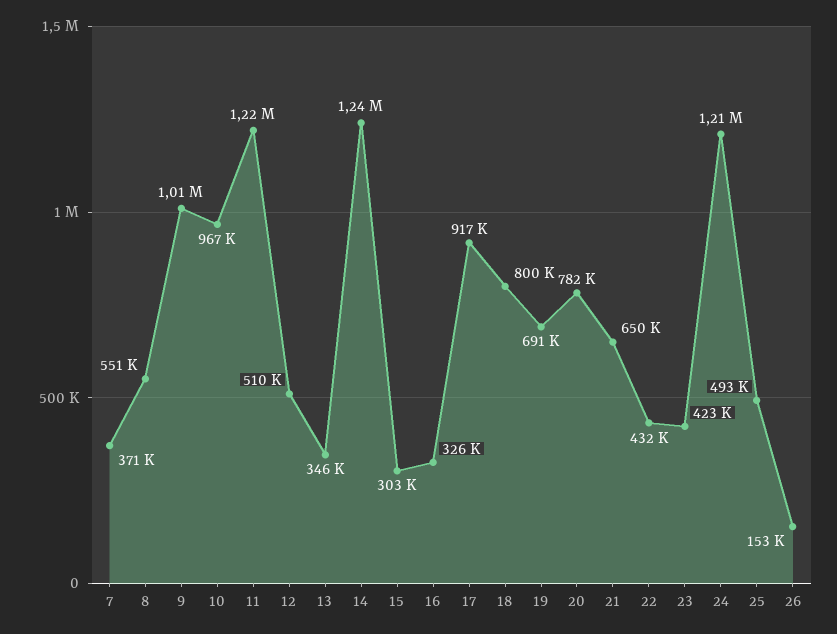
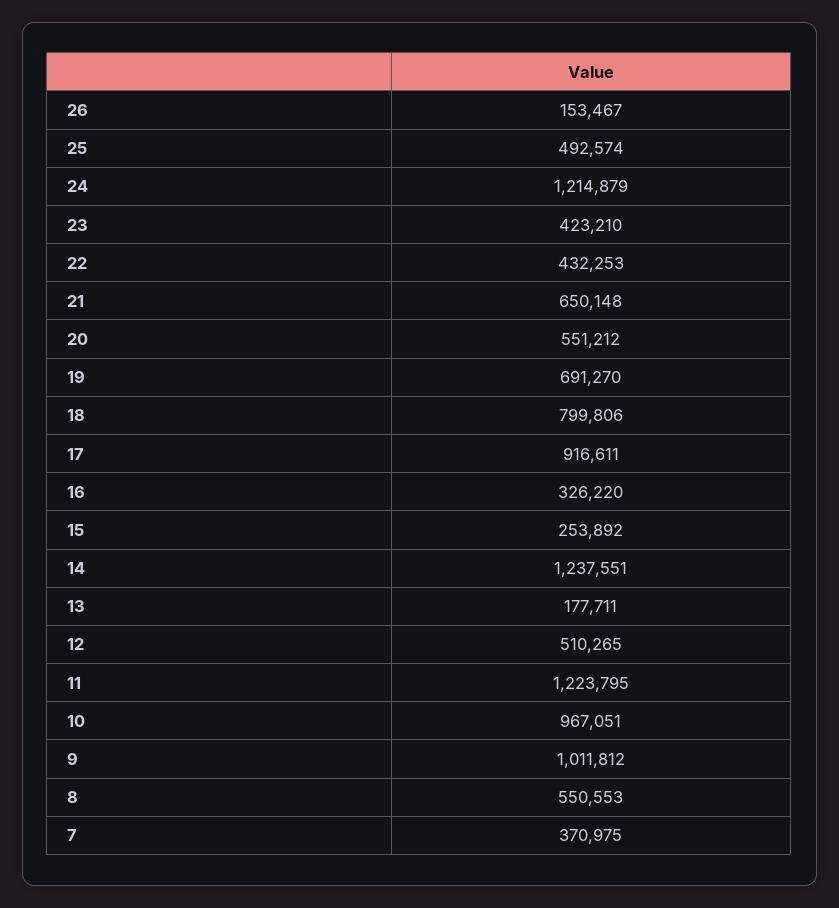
13: 346000 -> 177711
15: 303000 -> 253892
20: 782000 -> 551212

